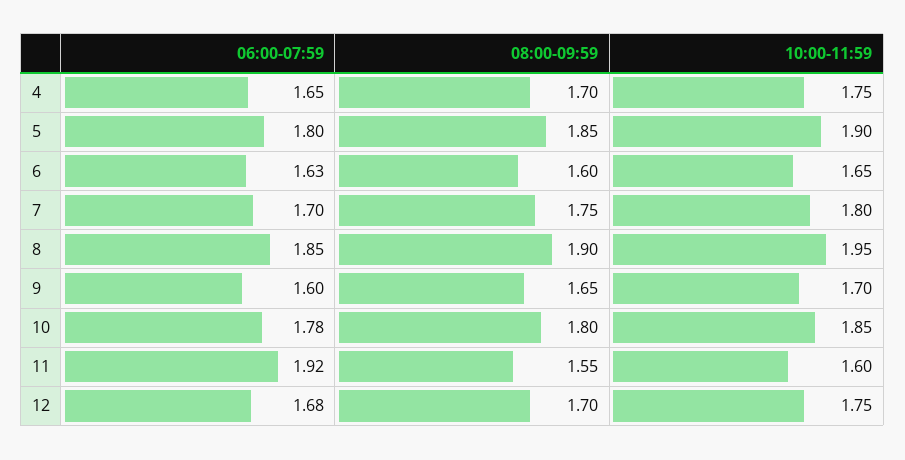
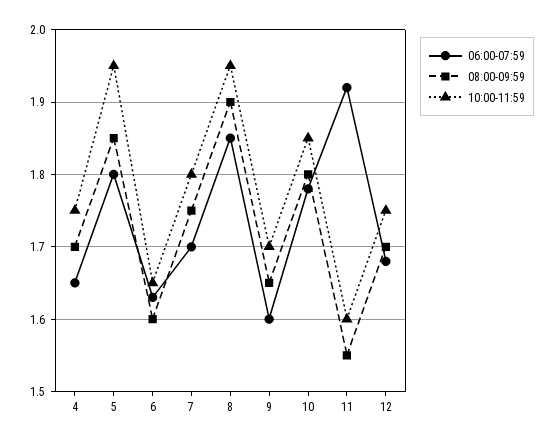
10:00-11:59, 5: 1.9 -> 1.95

